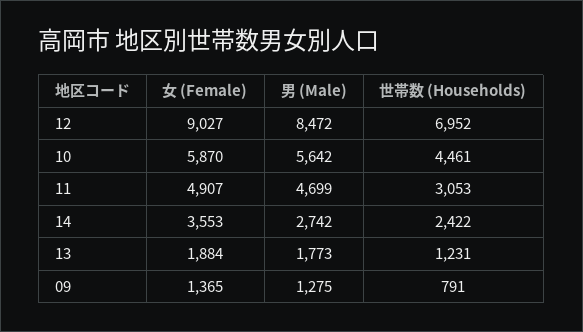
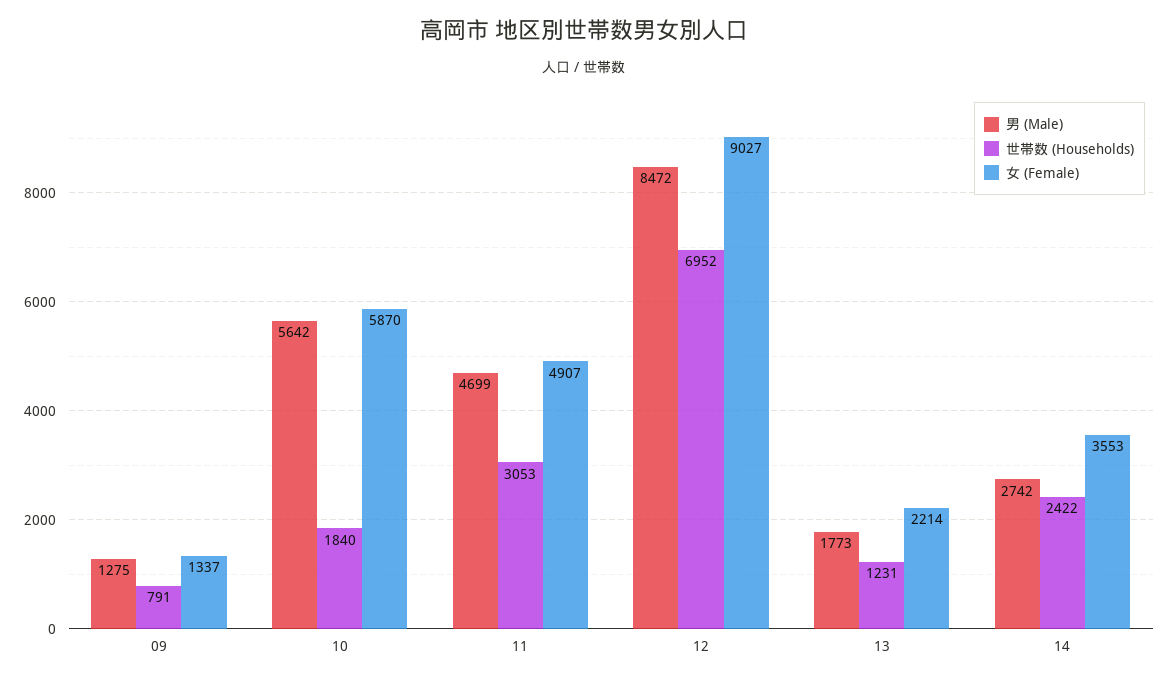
世帯数 (Households), 10: 4461 -> 1840
女 (Female), 13: 1884 -> 2214
女 (Female), 09: 1365 -> 1337

